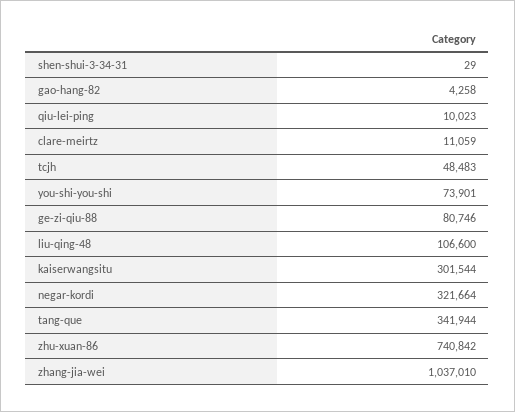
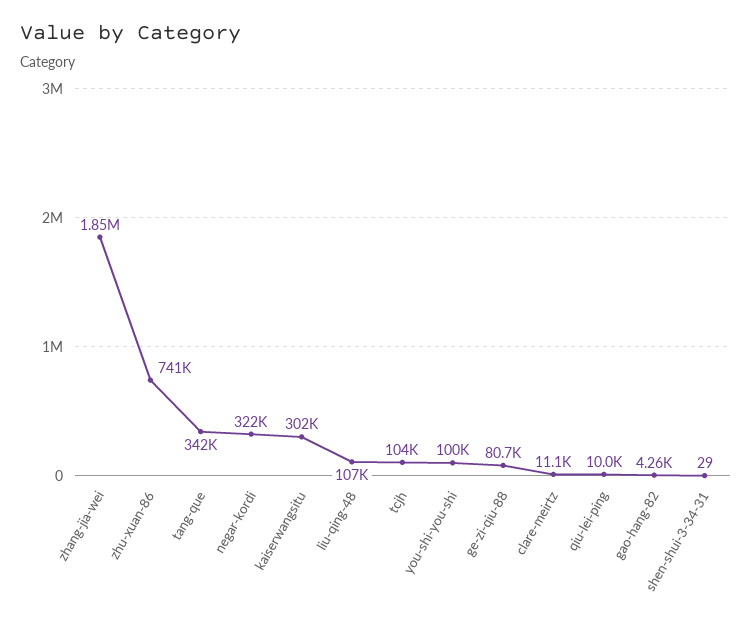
tcjh: 48483 -> 104000
you-shi-you-shi: 73901 -> 100000
zhang-jia-wei: 1037010 -> 1850000

